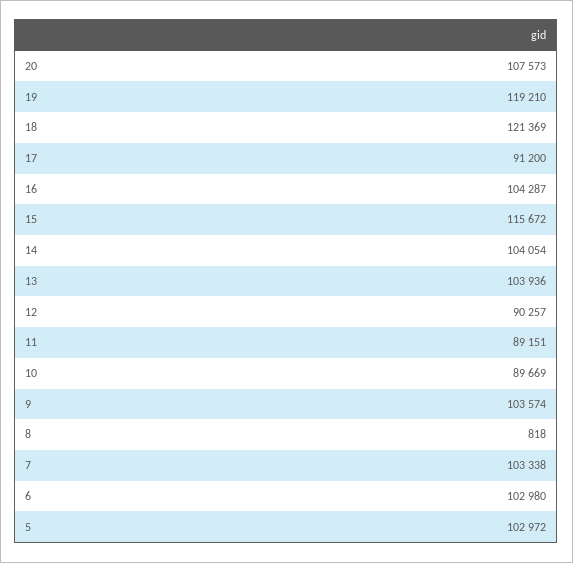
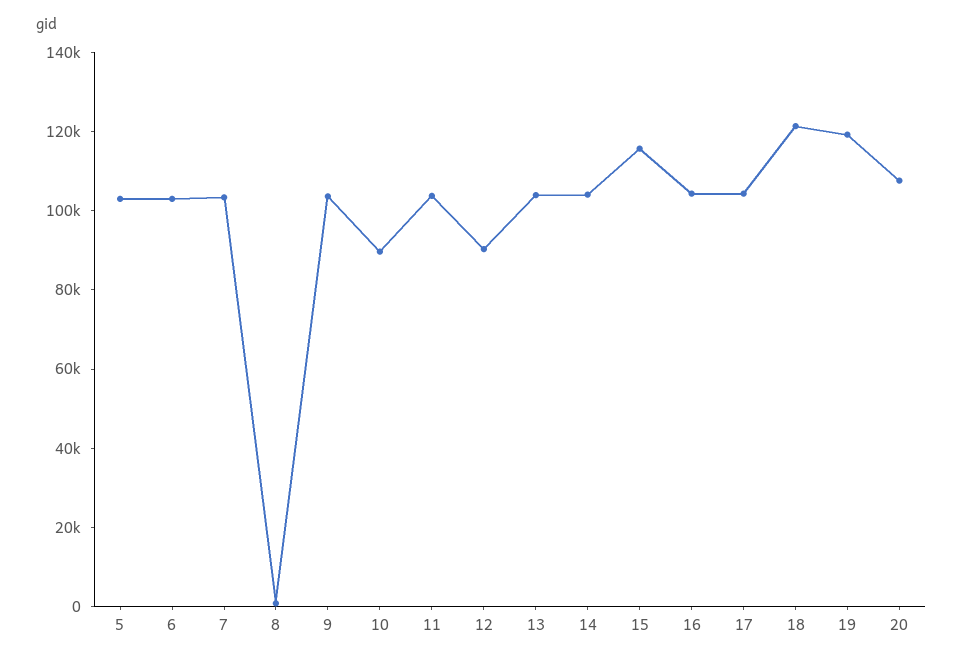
17: 91200 -> 105000
11: 89151 -> 105000

